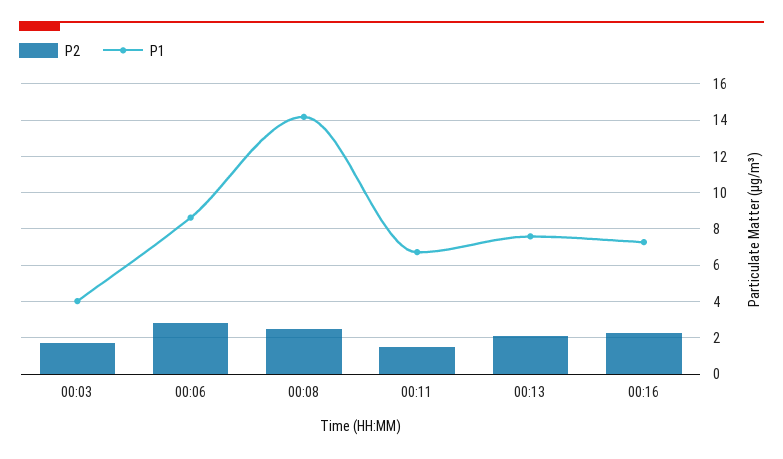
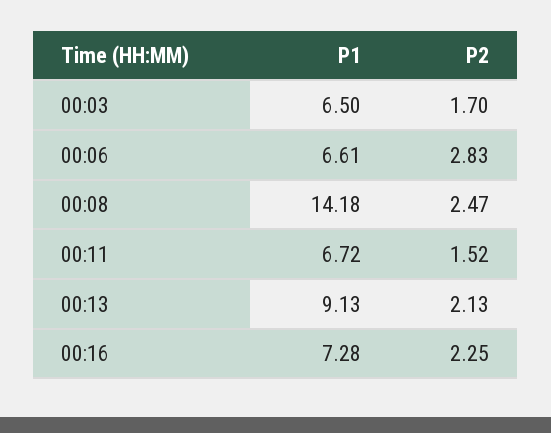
P1, 00:03: 4 -> 6.5
P1, 00:06: 8.5 -> 6.61
P1, 00:13: 7.5 -> 9.13

